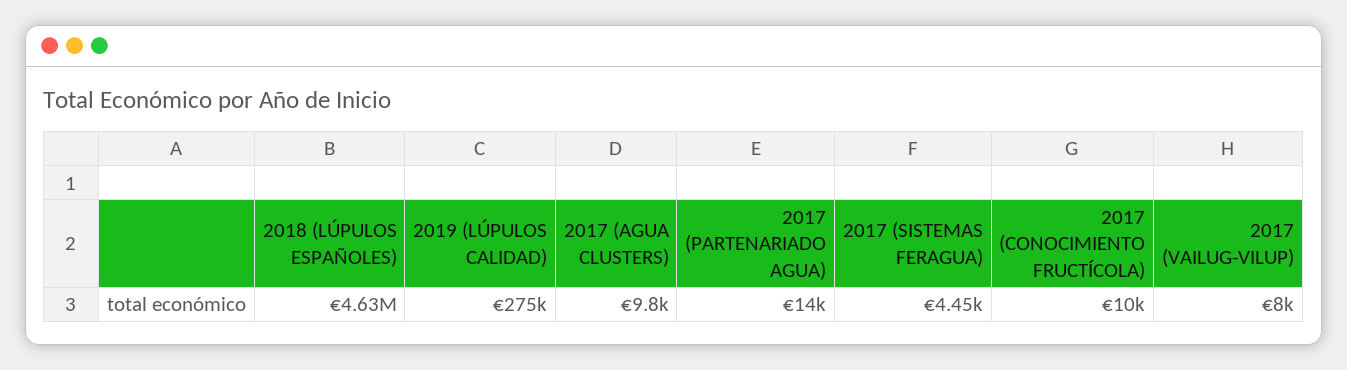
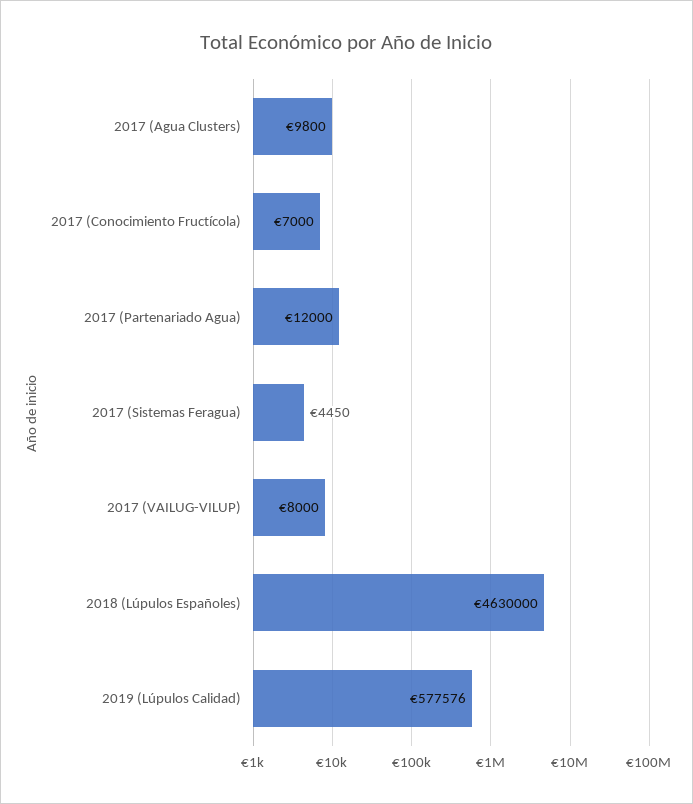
2019 (LÚPULOS CALIDAD): 275000 -> 577576
2017 (PARTENARIADO AGUA): 14000 -> 12000
2017 (CONOCIMIENTO FRUCTÍCOLA): 10000 -> 7000

